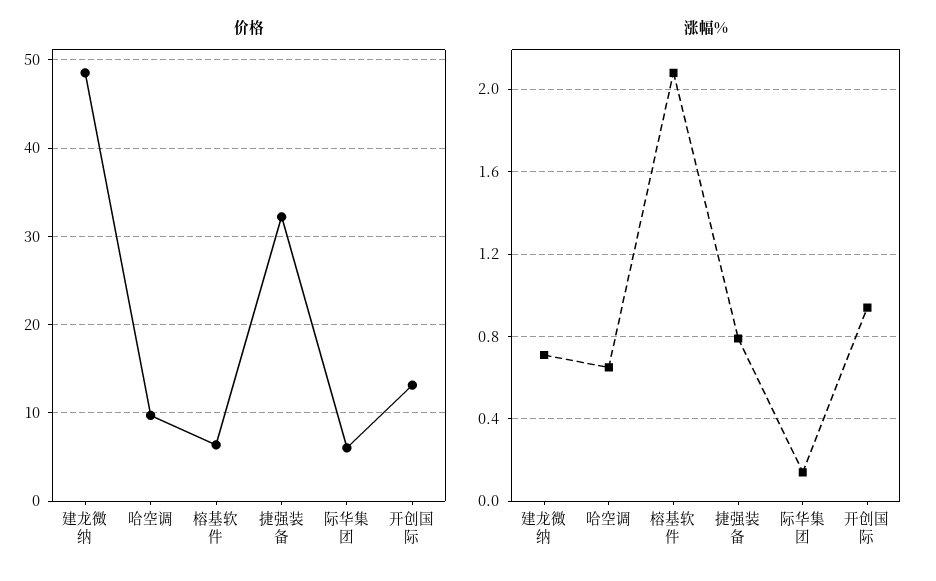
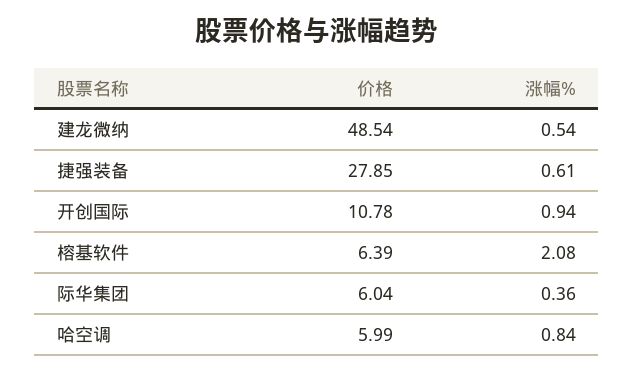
价格, 哈空调: 10 -> 5.99
价格, 捷强装备: 32 -> 27.85
价格, 开创国际: 13 -> 10.78
涨幅%, 建龙微纳: 0.7 -> 0.54
涨幅%, 哈空调: 0.65 -> 0.84
涨幅%, 捷强装备: 0.8 -> 0.61
涨幅%, 际华集团: 0.15 -> 0.36

